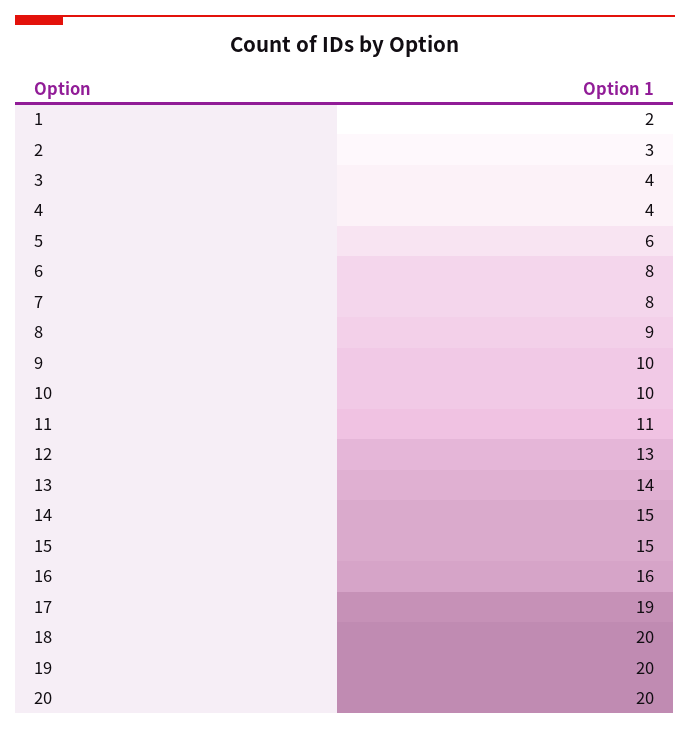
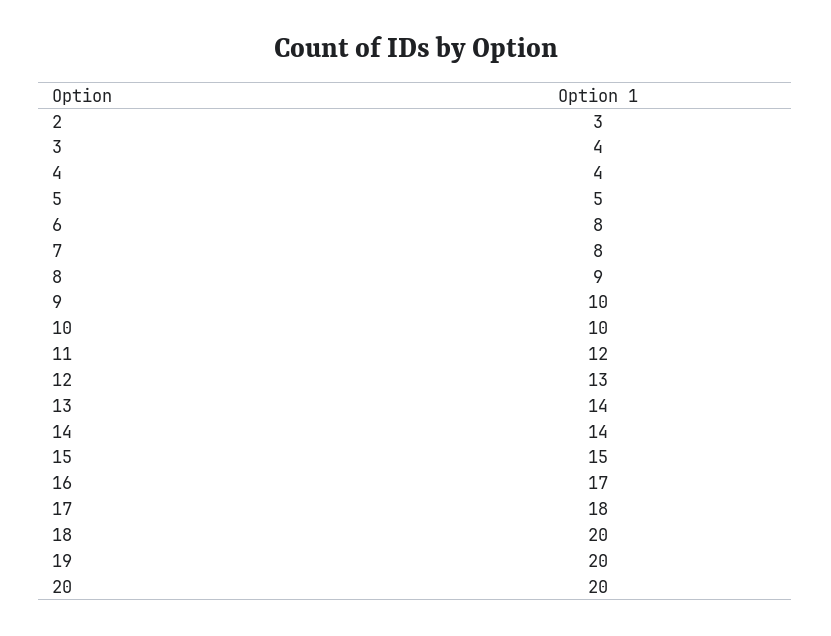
1: 2 -> none
5: 6 -> 5
11: 11 -> 12
14: 15 -> 14
16: 16 -> 17
17: 19 -> 18

